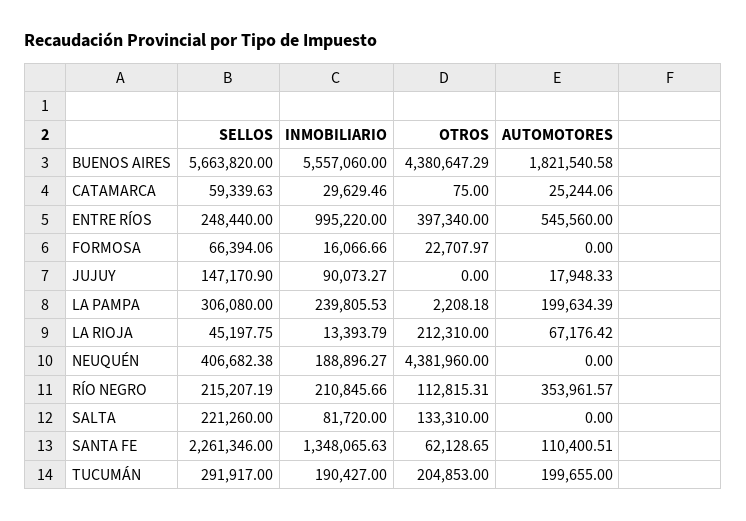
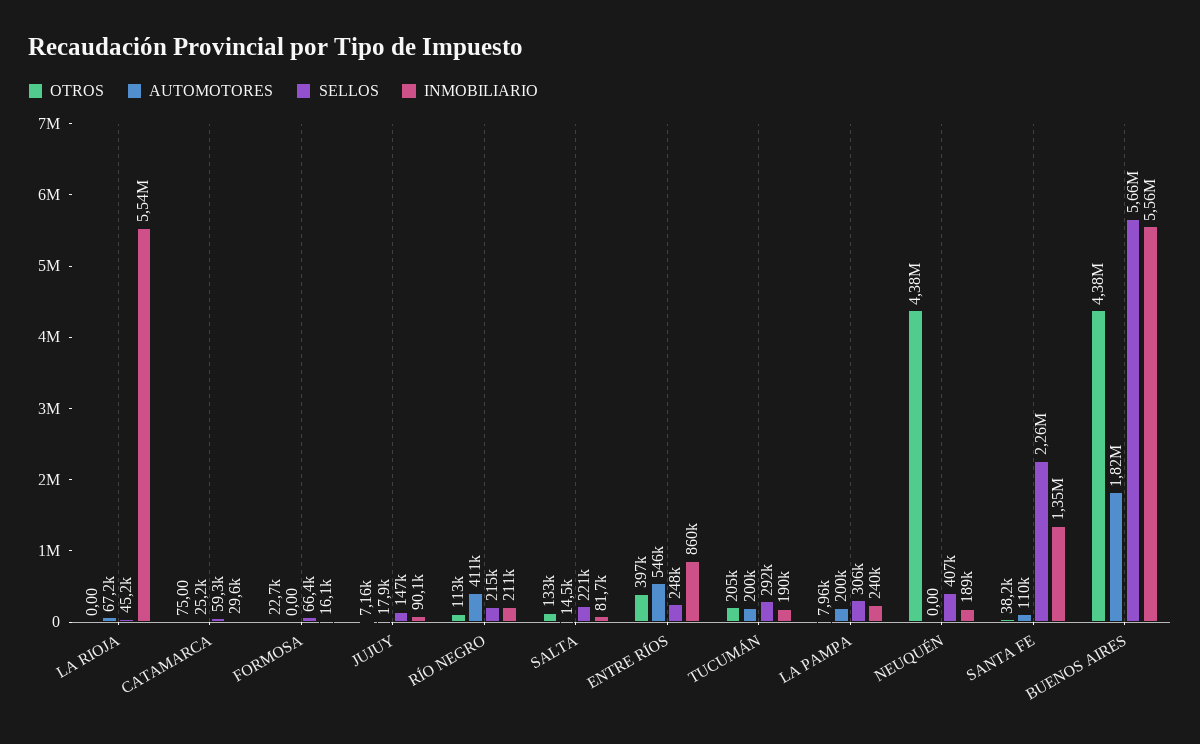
INMOBILIARIO, ENTRE RÍOS: 995220 -> 860000
OTROS, JUJUY: 0 -> 7160
OTROS, LA PAMPA: 2208.18 -> 7960
INMOBILIARIO, LA RIOJA: 13393.79 -> 5540000
OTROS, LA RIOJA: 212310 -> 0
AUTOMOTORES, RÍO NEGRO: 353961.57 -> 411000
AUTOMOTORES, SALTA: 0 -> 14500
OTROS, SANTA FE: 62128.65 -> 38200

